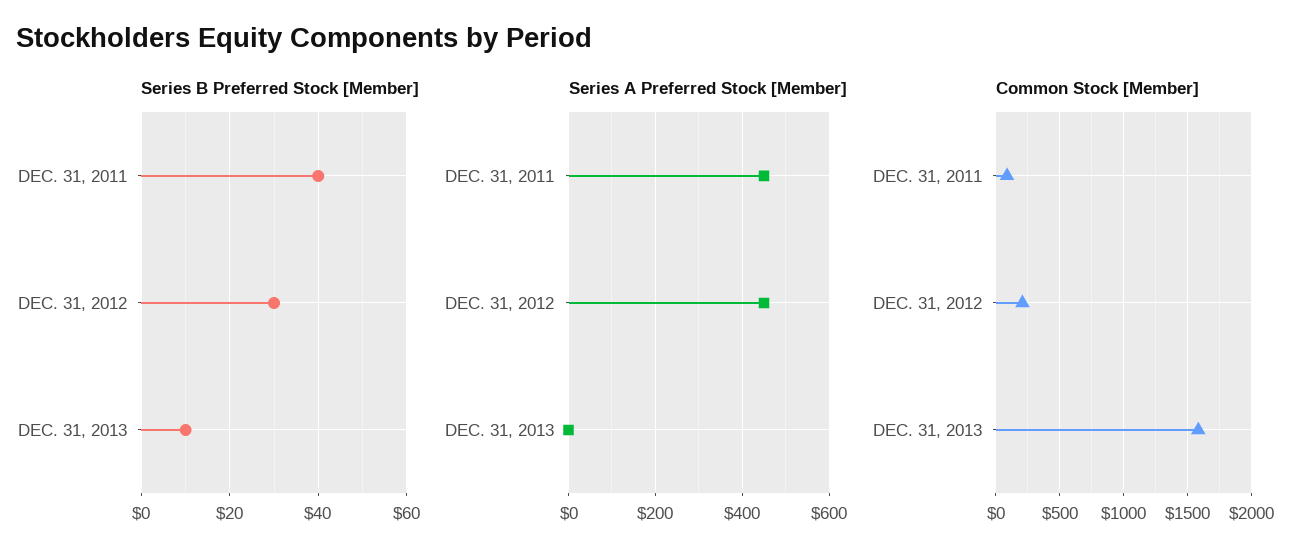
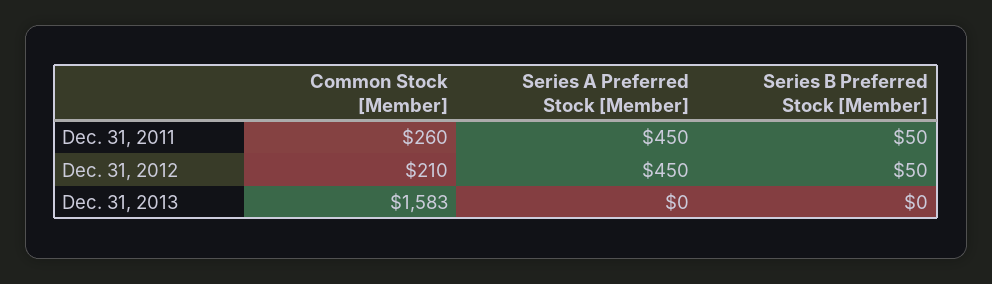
Series B Preferred Stock [Member], DEC. 31, 2011: 40 -> 50
Series B Preferred Stock [Member], DEC. 31, 2012: 30 -> 50
Series B Preferred Stock [Member], DEC. 31, 2013: 10 -> 0
Common Stock [Member], DEC. 31, 2011: 100 -> 260

